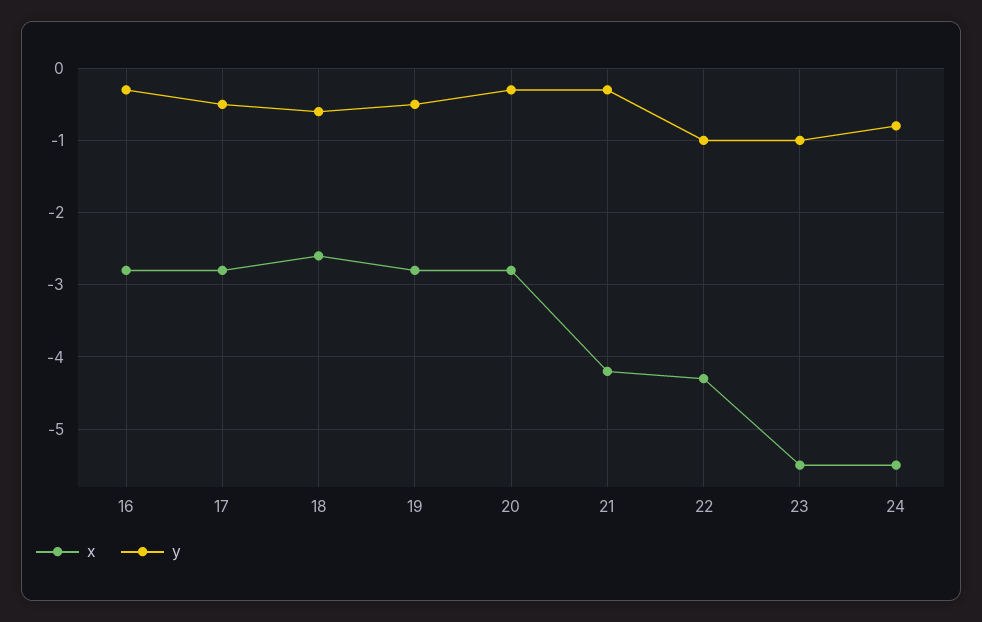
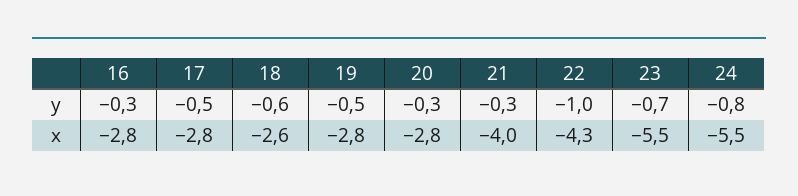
x, 21: -4.2 -> -4
y, 23: -1 -> -0.7

